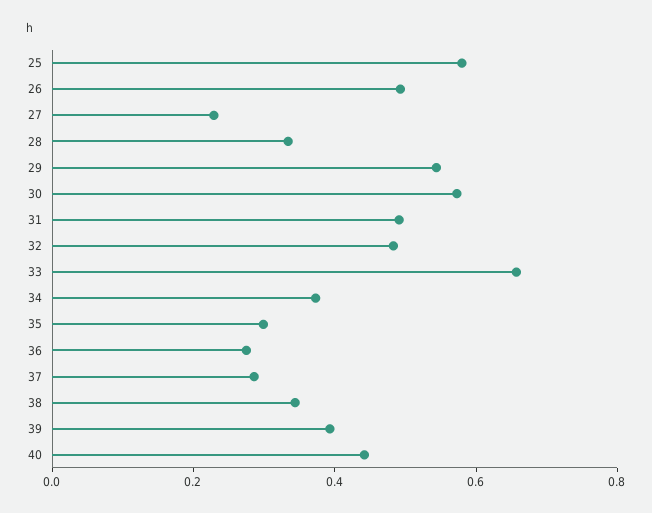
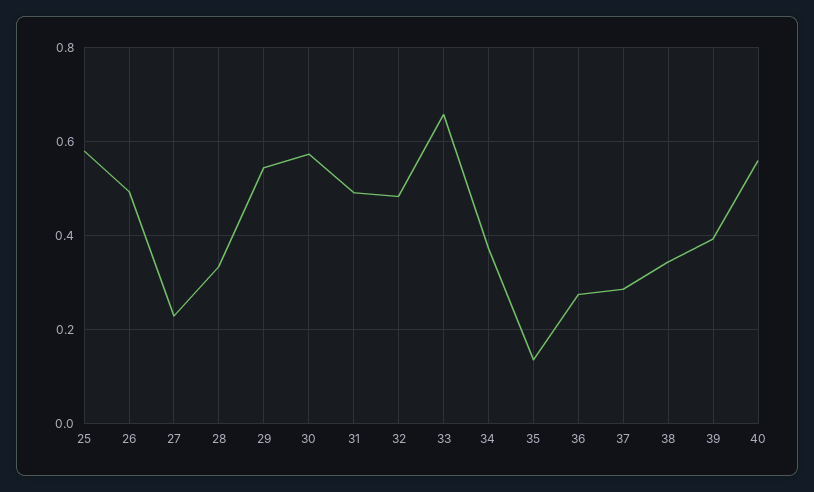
35: 0.3 -> 0.14
40: 0.45 -> 0.56

